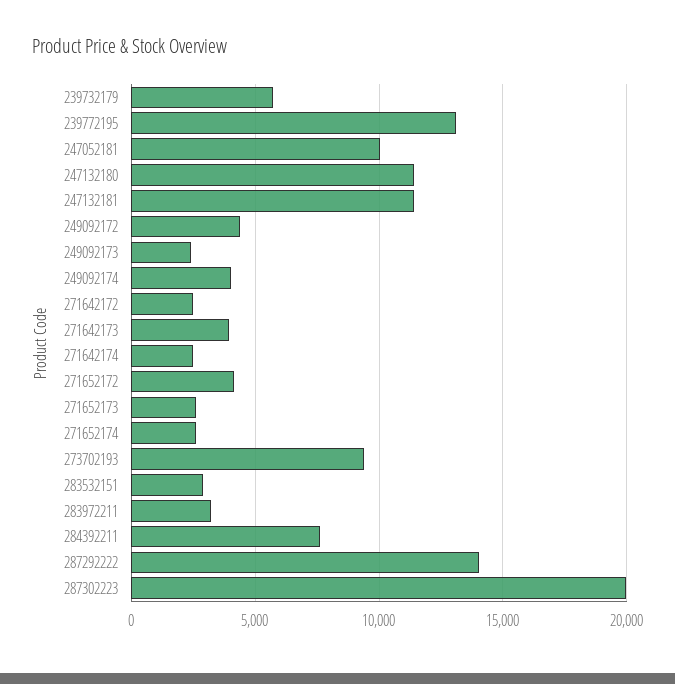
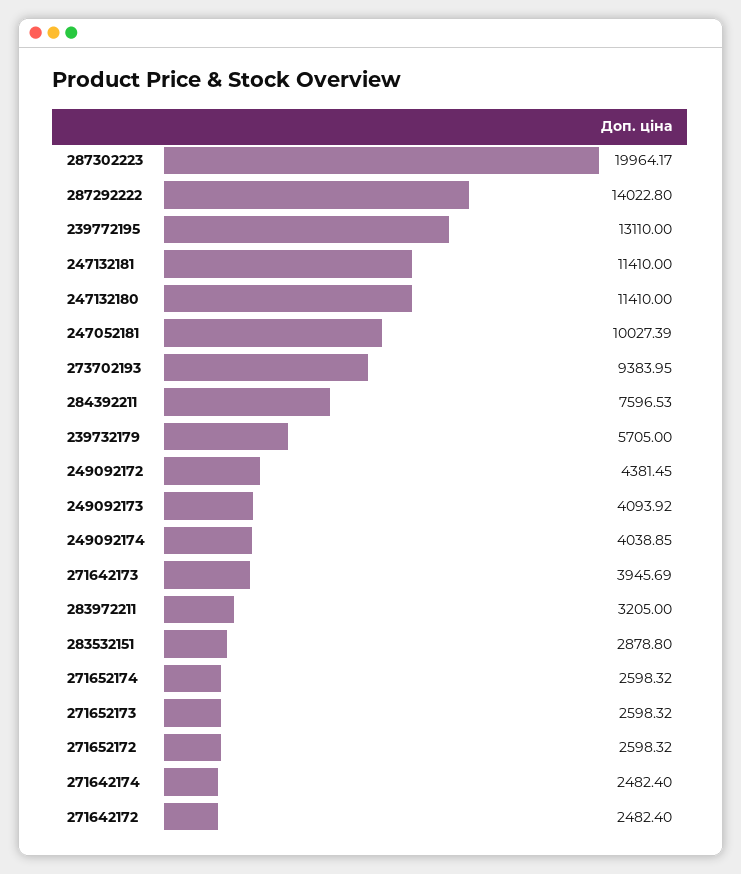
249092173: 2500 -> 4093.92
271652172: 4000 -> 2598.32

